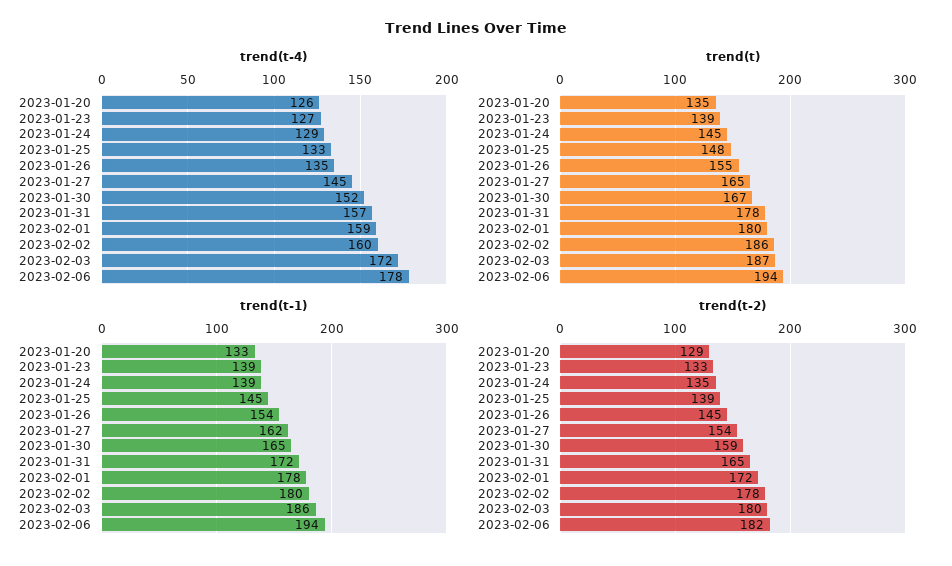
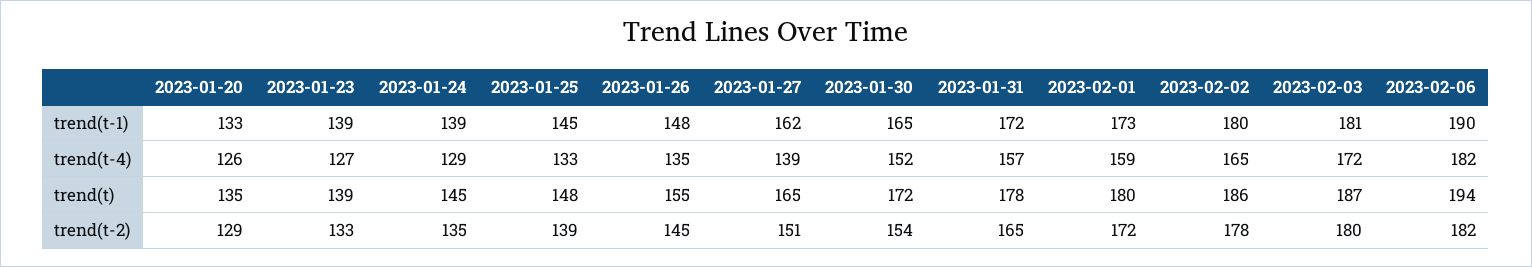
trend(t-4), 2023-01-27: 145 -> 139
trend(t-4), 2023-02-02: 160 -> 165
trend(t-4), 2023-02-06: 178 -> 182
trend(t), 2023-01-30: 167 -> 172
trend(t-1), 2023-01-26: 154 -> 148
trend(t-1), 2023-02-01: 178 -> 173
trend(t-1), 2023-02-03: 186 -> 181
trend(t-1), 2023-02-06: 194 -> 190
trend(t-2), 2023-01-27: 154 -> 151
trend(t-2), 2023-01-30: 159 -> 154

